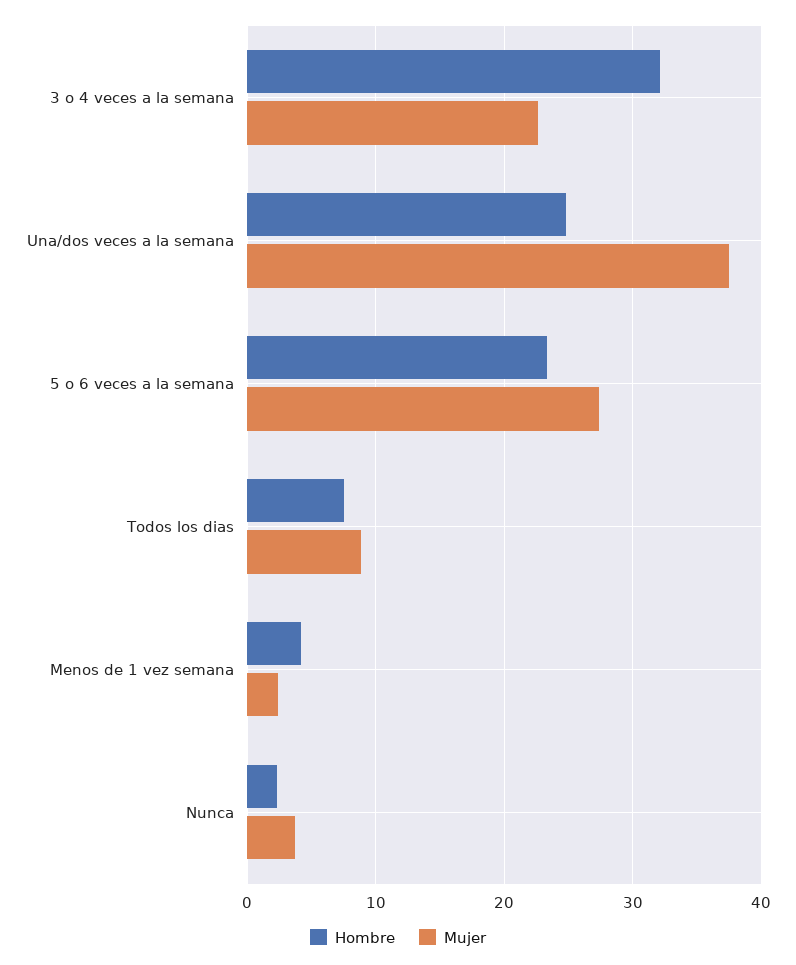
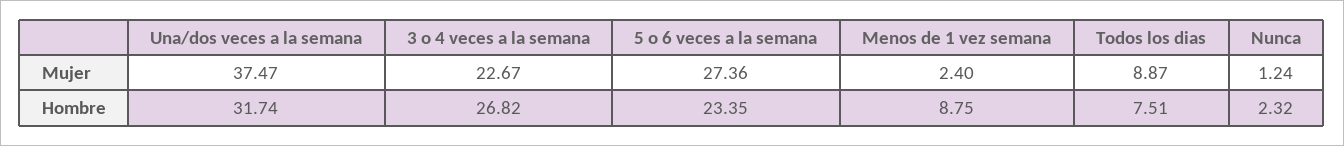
Hombre, 3 o 4 veces a la semana: 32 -> 26.82
Hombre, Una/dos veces a la semana: 25 -> 31.74
Hombre, Menos de 1 vez semana: 4 -> 8.75
Mujer, Nunca: 4 -> 1.24

